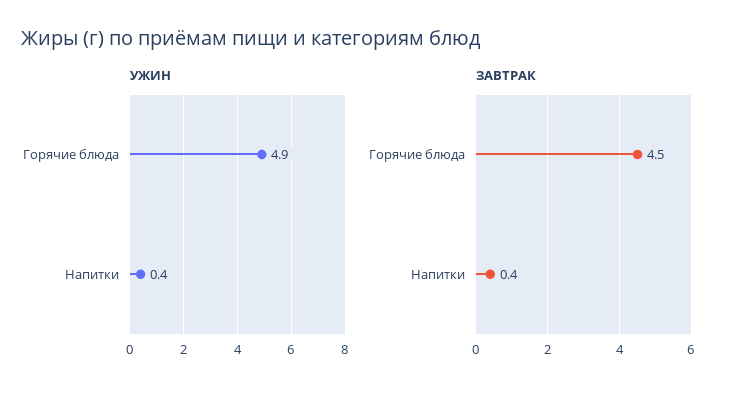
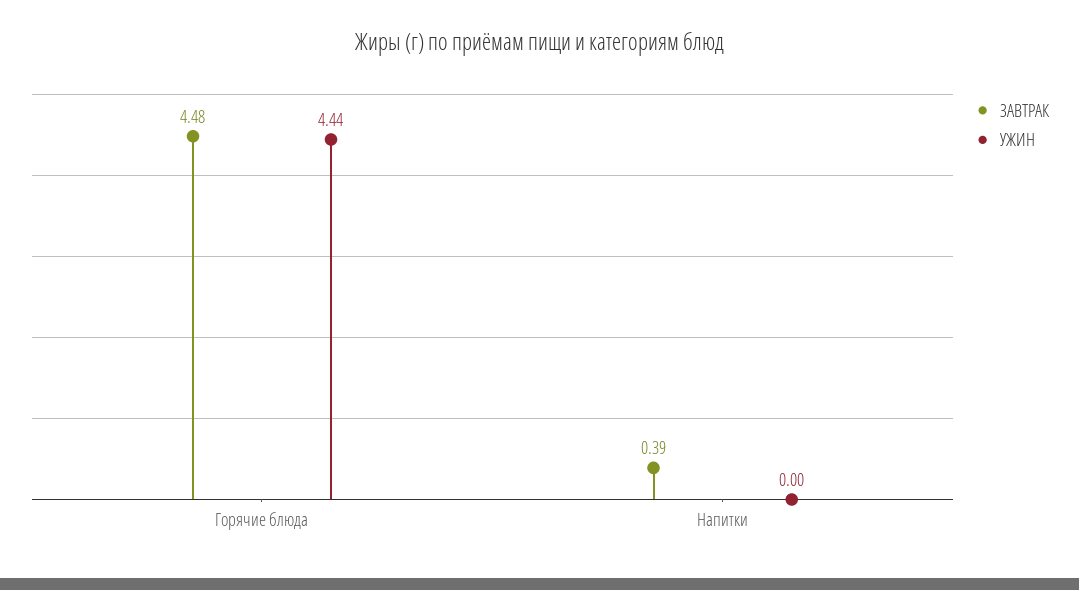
УЖИН, Горячие блюда: 4.9 -> 4.44
УЖИН, Напитки: 0.4 -> 0

